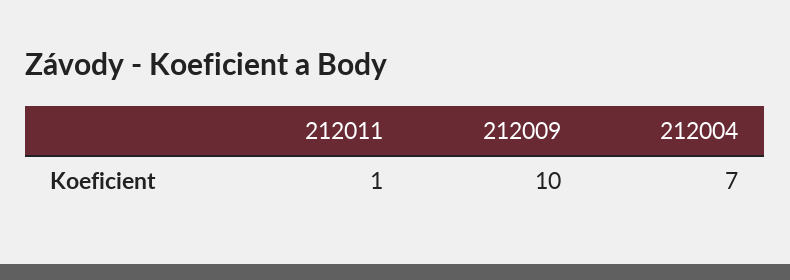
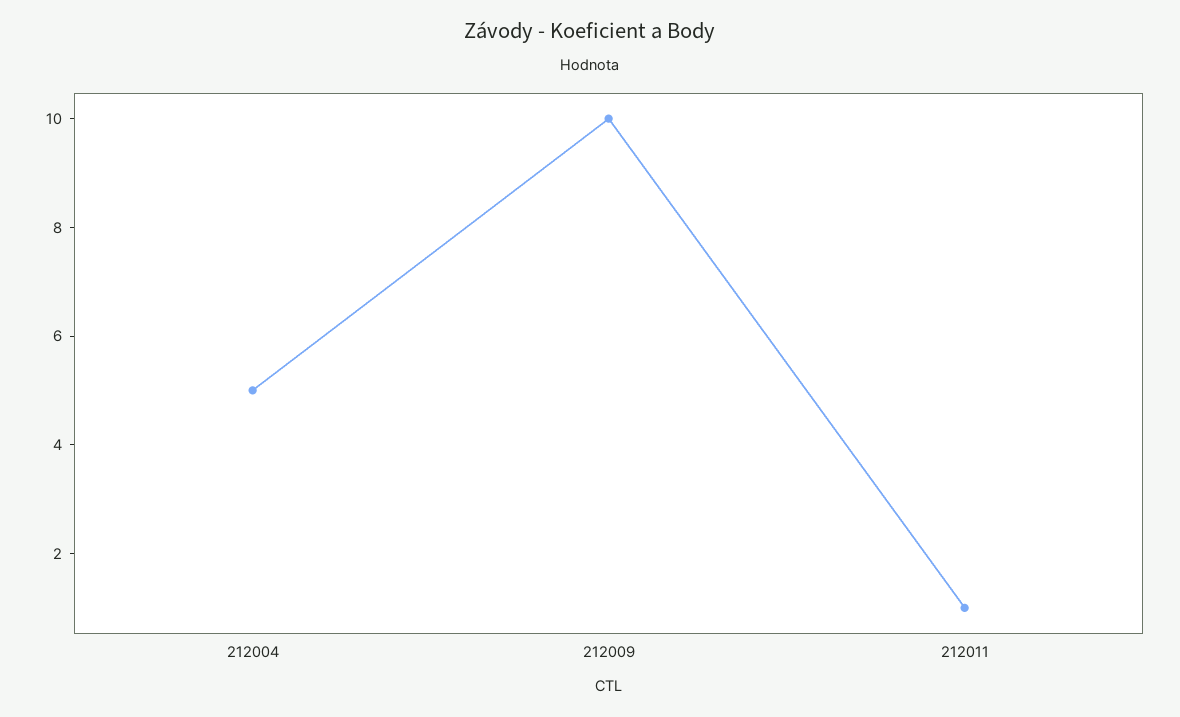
212004: 7 -> 5

